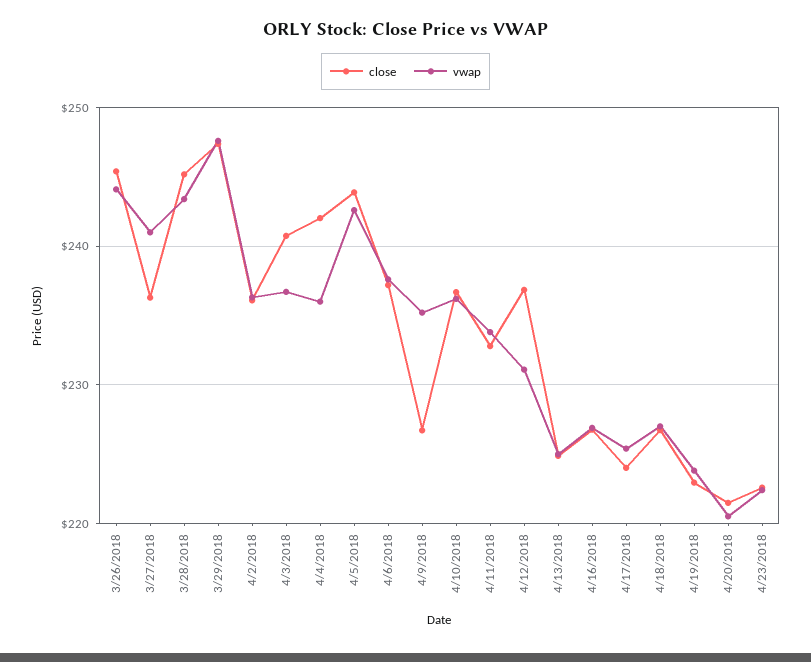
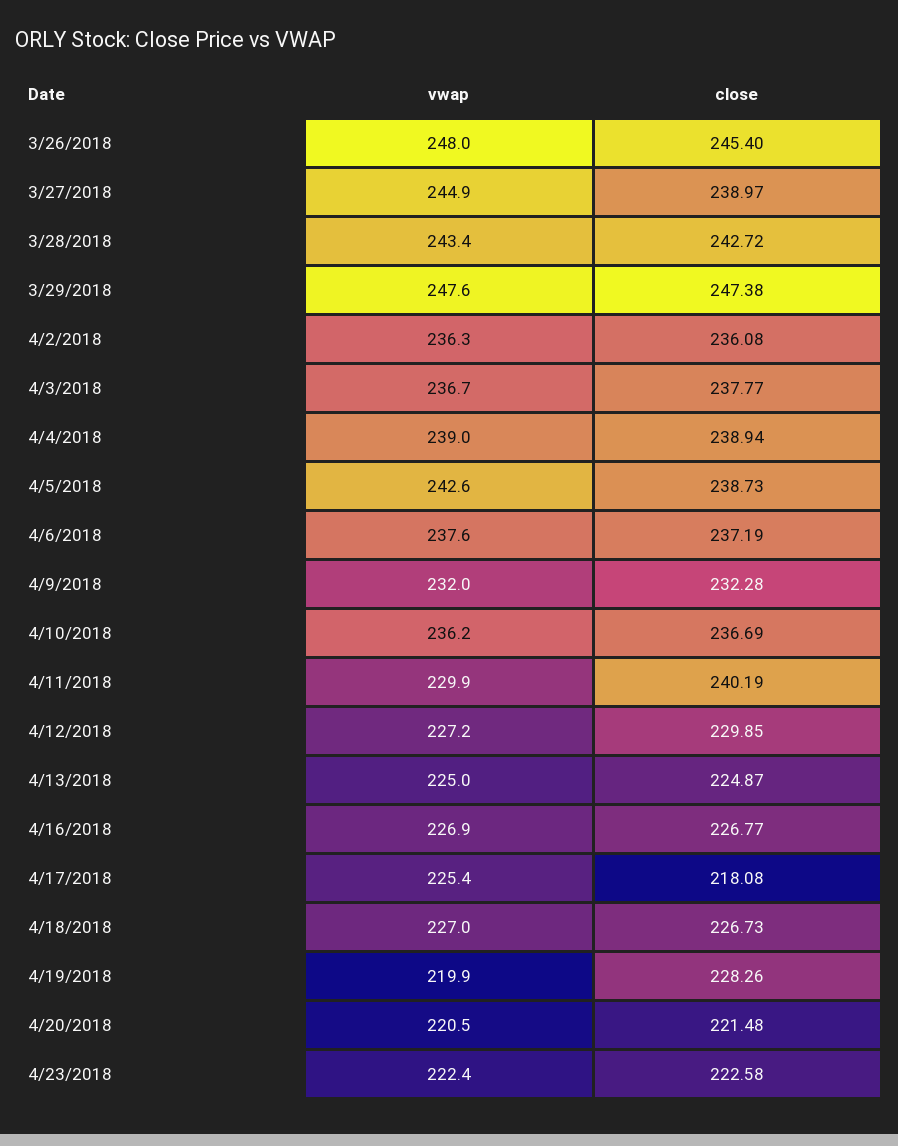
vwap, 3/26/2018: 244 -> 248
close, 3/27/2018: 236 -> 238.97
vwap, 3/27/2018: 241 -> 244.9
close, 3/28/2018: 245 -> 242.72
close, 4/3/2018: 241 -> 237.77
close, 4/4/2018: 242 -> 238.94
vwap, 4/4/2018: 236 -> 239
close, 4/5/2018: 244 -> 238.73
close, 4/9/2018: 227 -> 232.28
vwap, 4/9/2018: 235 -> 232
close, 4/11/2018: 233 -> 240.19
vwap, 4/11/2018: 234 -> 229.9
close, 4/12/2018: 237 -> 229.85
vwap, 4/12/2018: 231 -> 227.2
close, 4/17/2018: 224 -> 218.08
close, 4/19/2018: 223 -> 228.26
vwap, 4/19/2018: 224 -> 219.9

